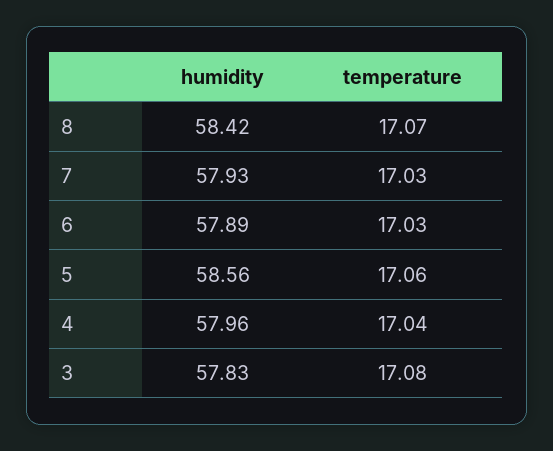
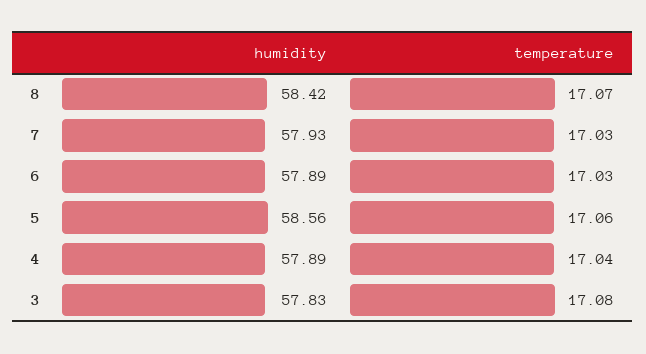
humidity, 4: 57.96 -> 57.89

